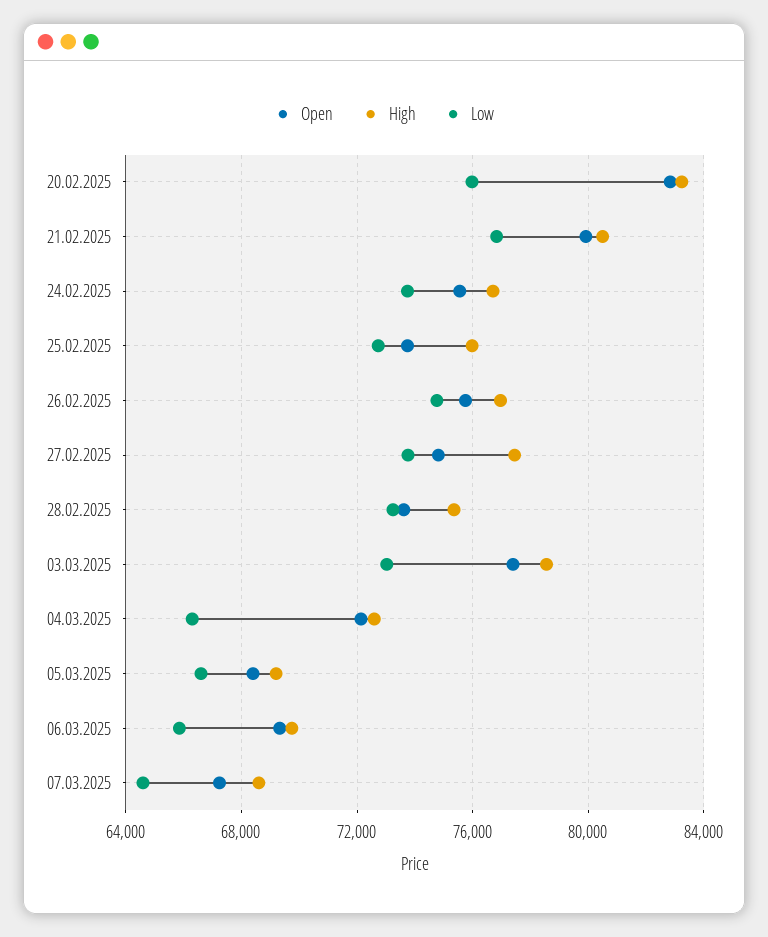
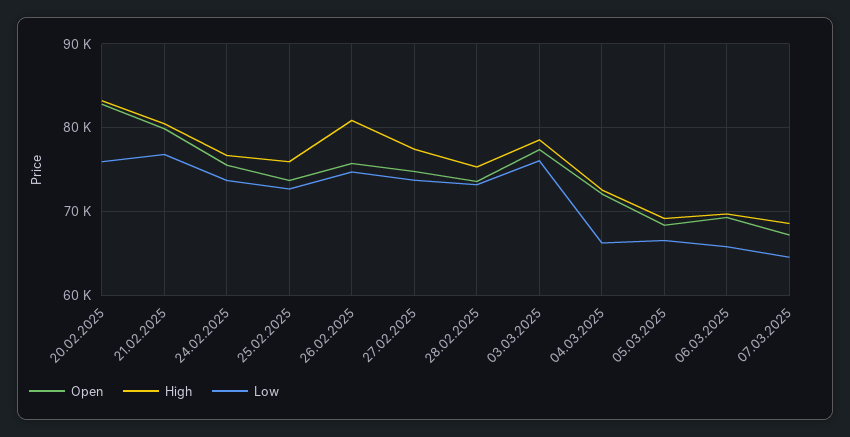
High, 26.02.2025: 77000 -> 81000
Low, 03.03.2025: 73000 -> 76000

